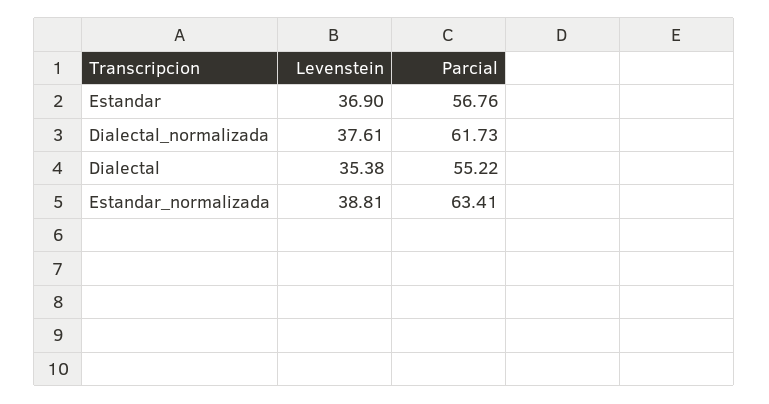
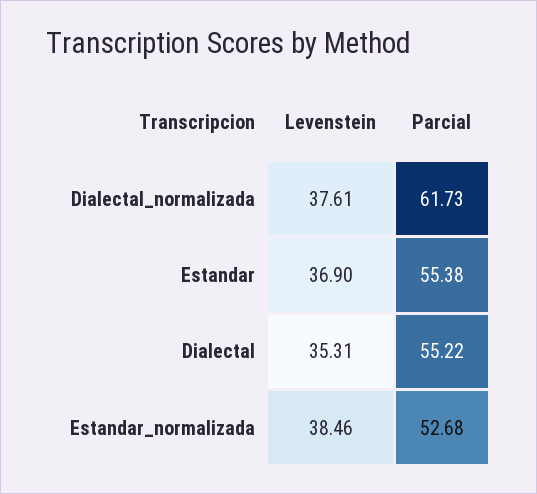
Parcial, Estandar: 56.76 -> 55.38
Levenstein, Dialectal: 35.38 -> 35.31
Levenstein, Estandar_normalizada: 38.81 -> 38.46
Parcial, Estandar_normalizada: 63.41 -> 52.68

